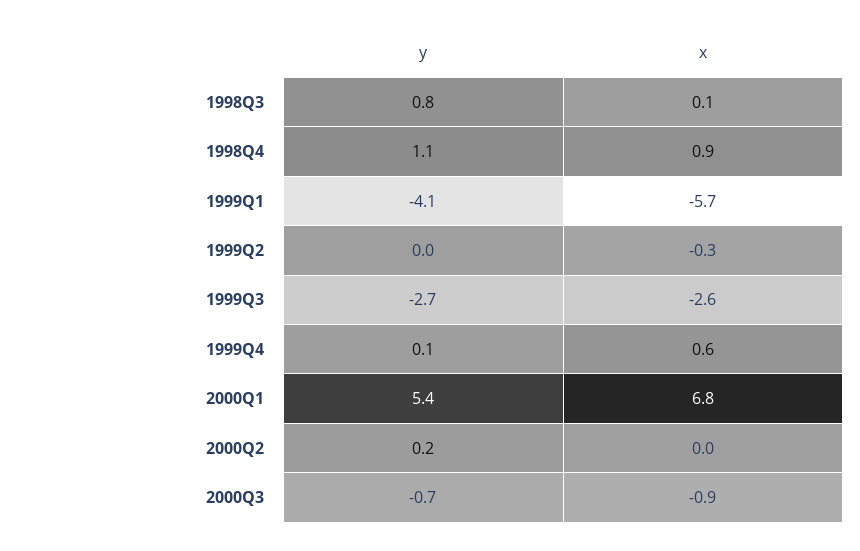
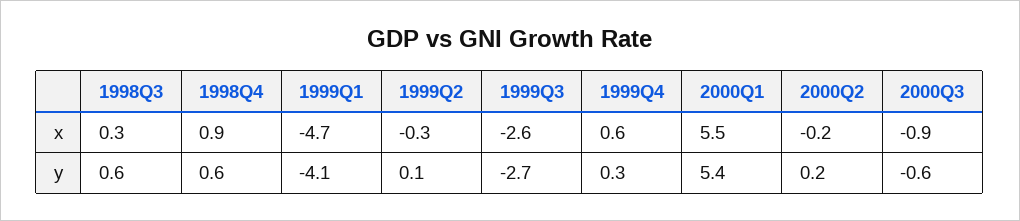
y, 1998Q3: 0.8 -> 0.6
x, 1998Q3: 0.1 -> 0.3
y, 1998Q4: 1.1 -> 0.6
x, 1999Q1: -5.7 -> -4.7
y, 1999Q2: 0 -> 0.1
y, 1999Q4: 0.1 -> 0.3
x, 2000Q1: 6.8 -> 5.5
x, 2000Q2: 0 -> -0.2
y, 2000Q3: -0.7 -> -0.6

